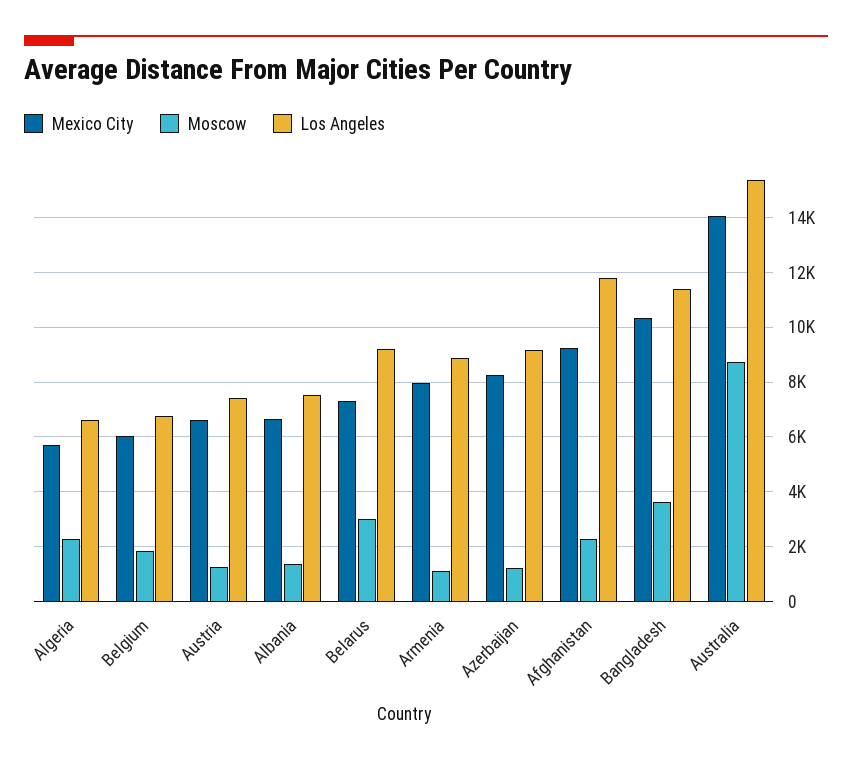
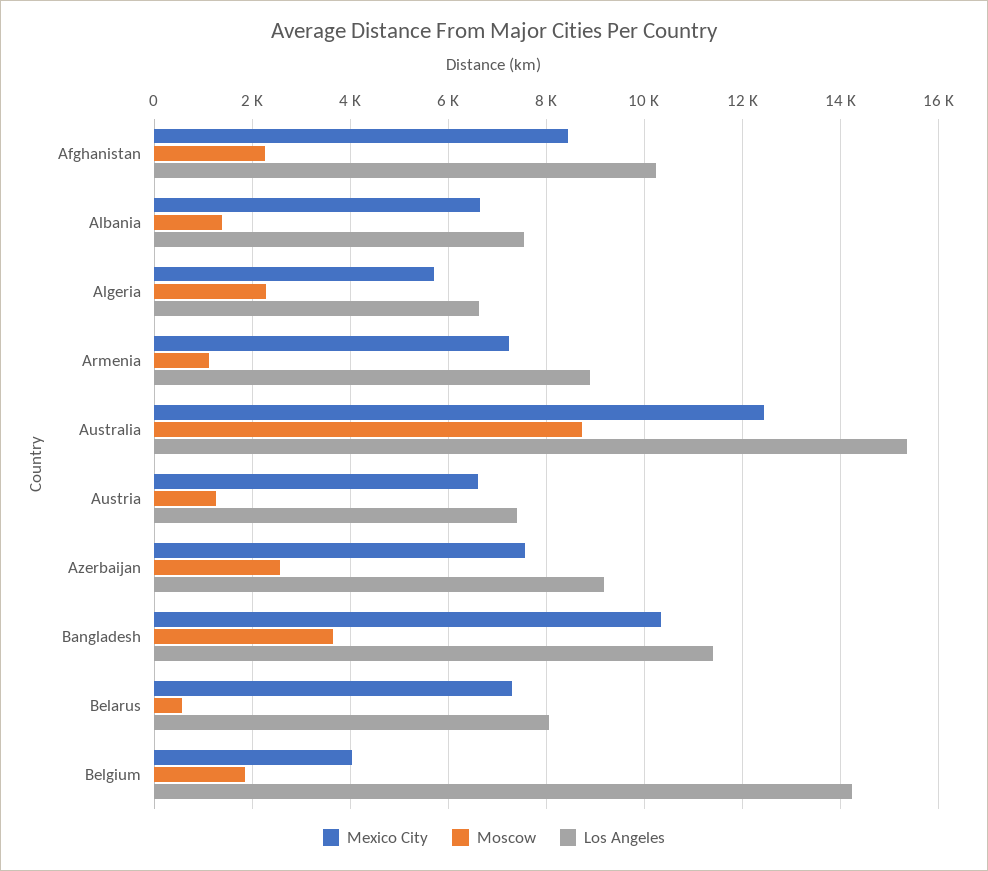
Mexico City, Belgium: 6000 -> 4000
Los Angeles, Belgium: 6750 -> 14200
Moscow, Belarus: 3000 -> 600
Los Angeles, Belarus: 9250 -> 8000
Mexico City, Armenia: 8000 -> 7200
Mexico City, Azerbaijan: 8250 -> 7600
Moscow, Azerbaijan: 1250 -> 2600
Mexico City, Afghanistan: 9250 -> 8400
Los Angeles, Afghanistan: 11750 -> 10200
Mexico City, Australia: 14000 -> 12400

